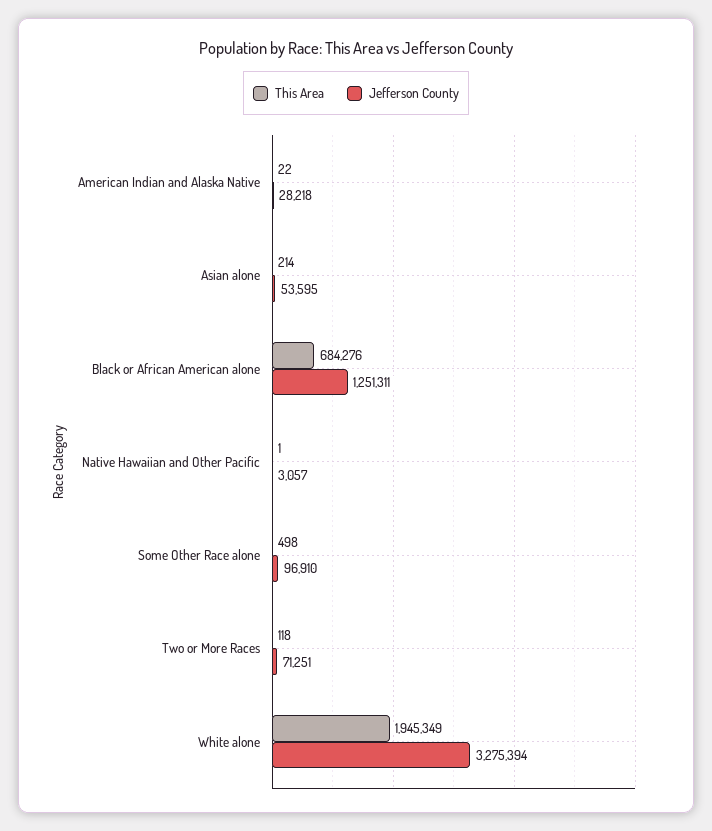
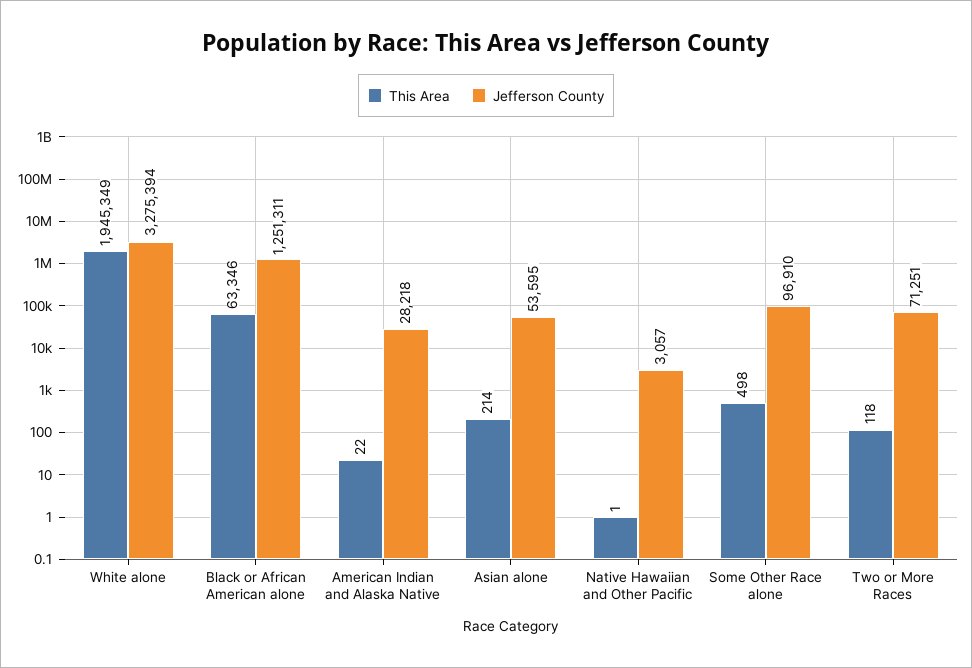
This Area, Black or African American alone: 684276 -> 63346

